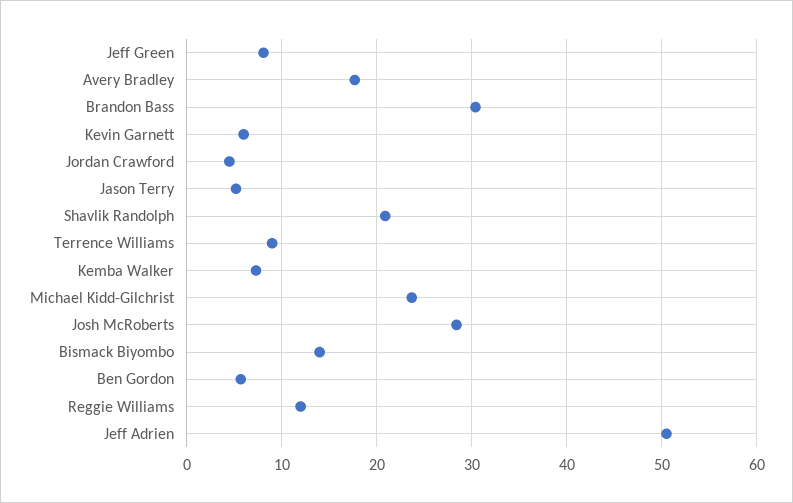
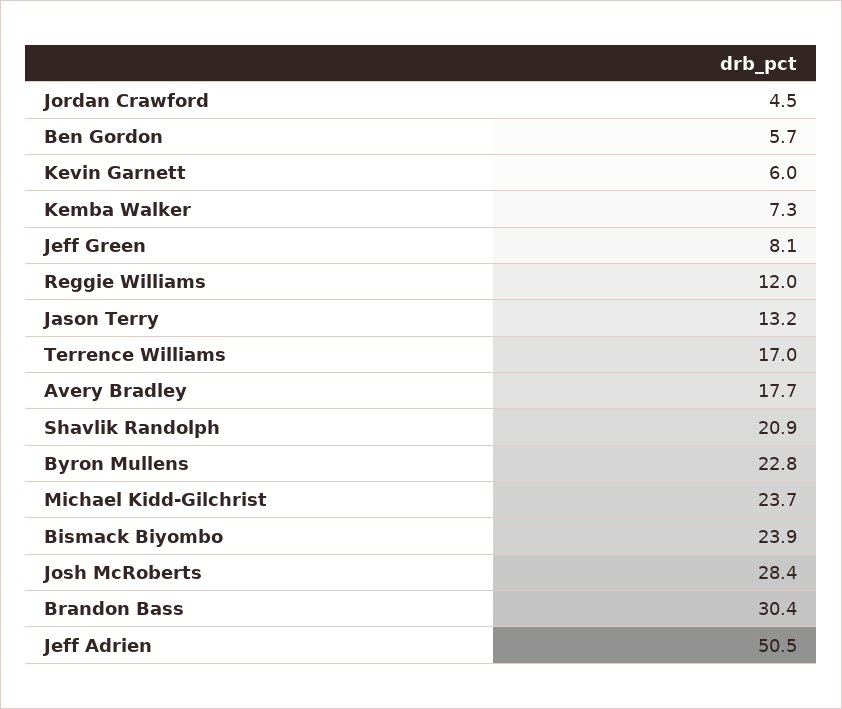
Jason Terry: 5 -> 13.2
Terrence Williams: 9 -> 17
Bismack Biyombo: 14 -> 23.9
Byron Mullens: none -> 22.8

